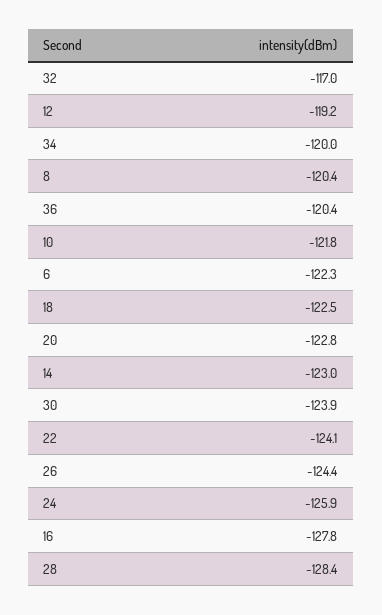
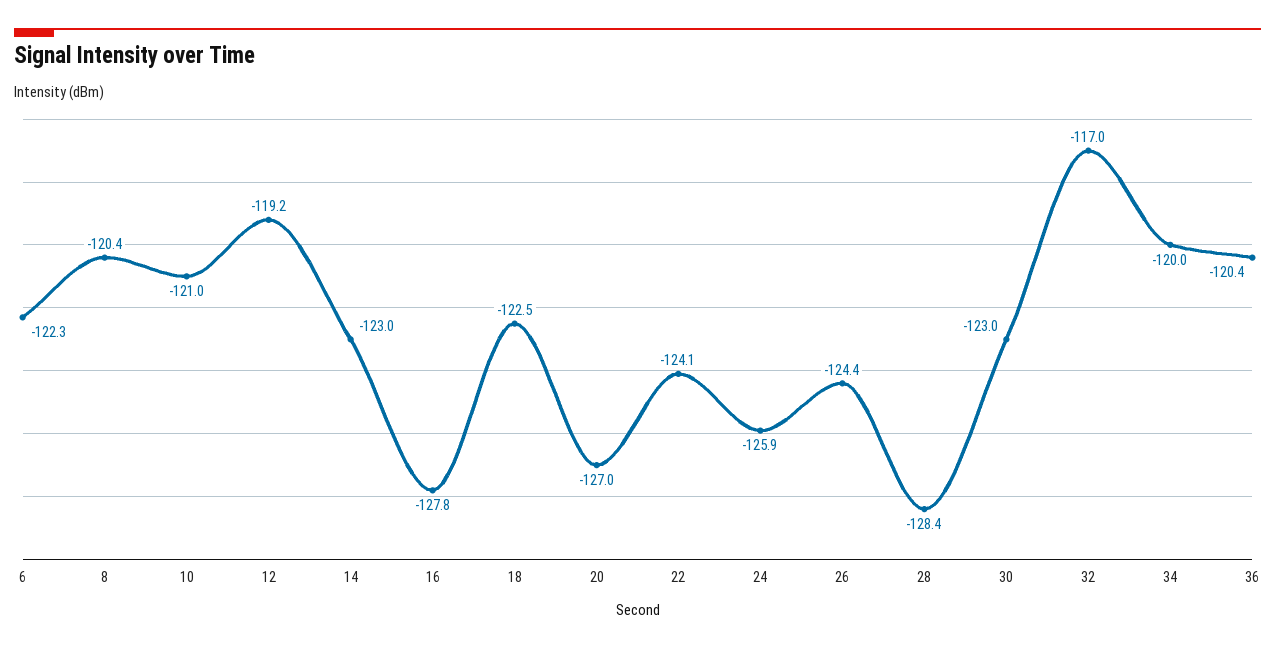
10: -121.8 -> -121
20: -122.8 -> -127
30: -123.9 -> -123

